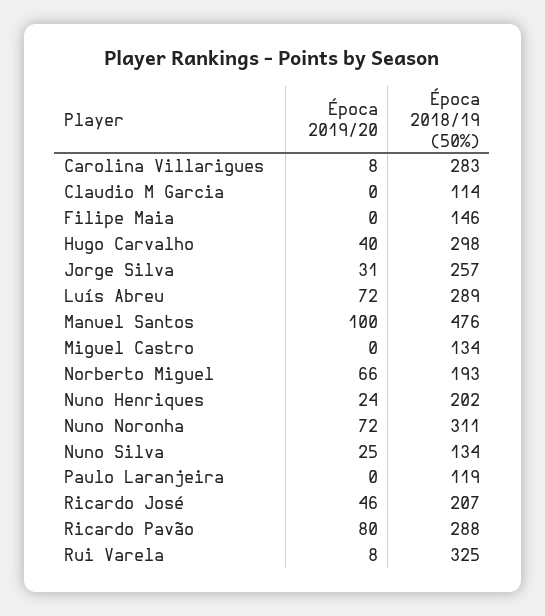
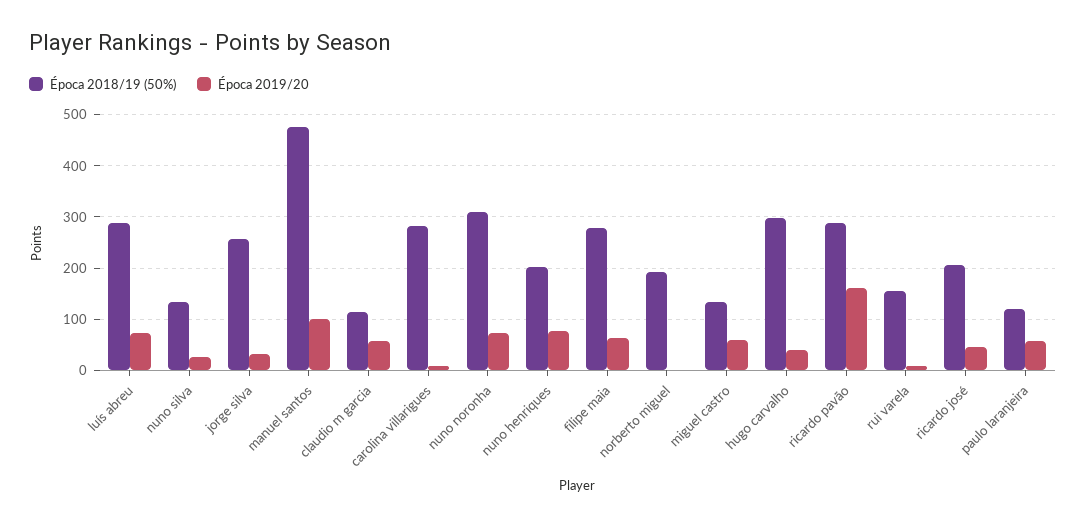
Época 2019/20, Claudio M Garcia: 0 -> 60
Época 2019/20, Filipe Maia: 0 -> 60
Época 2018/19 (50%), Filipe Maia: 146 -> 280
Época 2019/20, Miguel Castro: 0 -> 60
Época 2019/20, Norberto Miguel: 66 -> 0
Época 2019/20, Nuno Henriques: 24 -> 80
Época 2019/20, Paulo Laranjeira: 0 -> 60
Época 2019/20, Ricardo Pavão: 80 -> 160
Época 2018/19 (50%), Rui Varela: 325 -> 160

